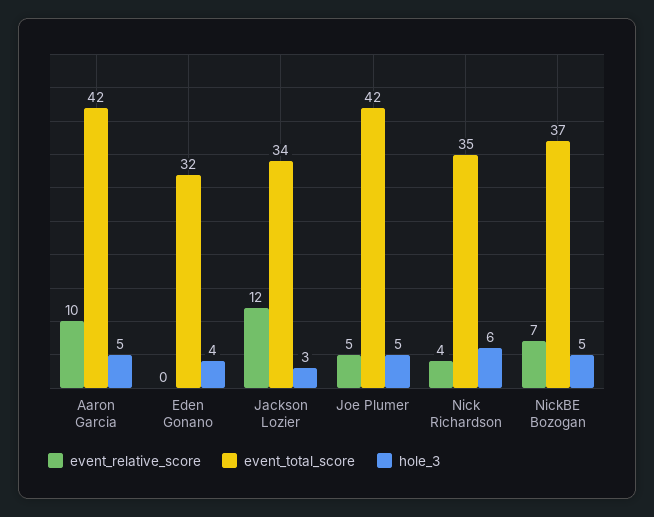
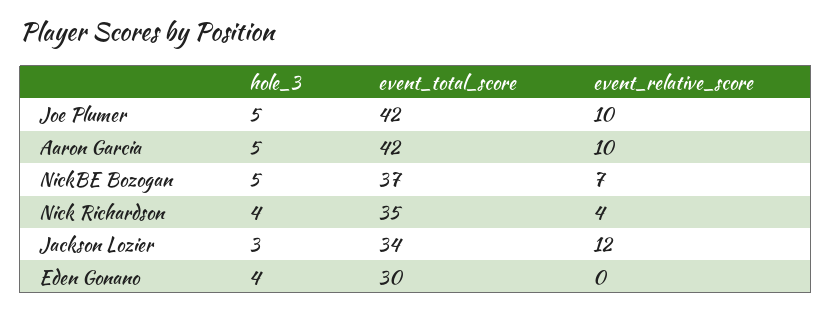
event_total_score, Eden Gonano: 32 -> 30
event_relative_score, Joe Plumer: 5 -> 10
hole_3, Nick Richardson: 6 -> 4

